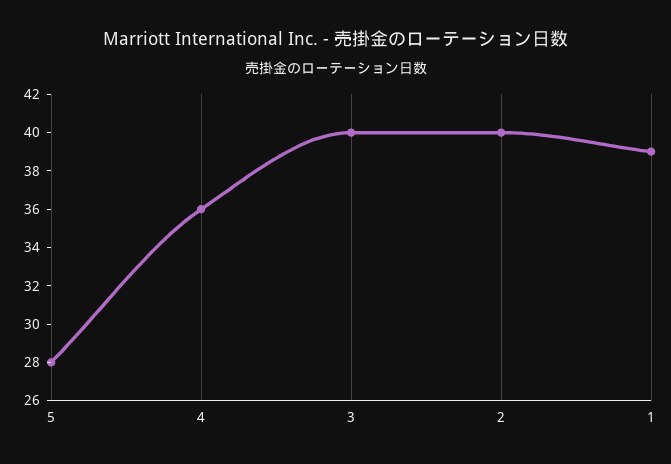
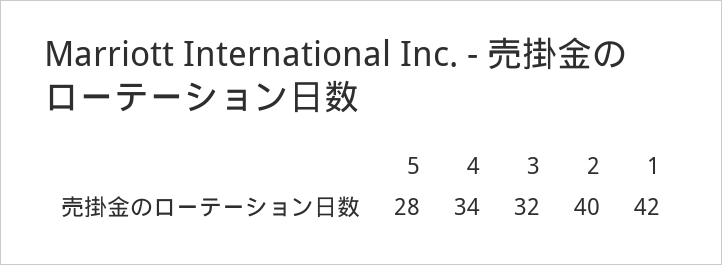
4: 36 -> 34
3: 40 -> 32
1: 39 -> 42

